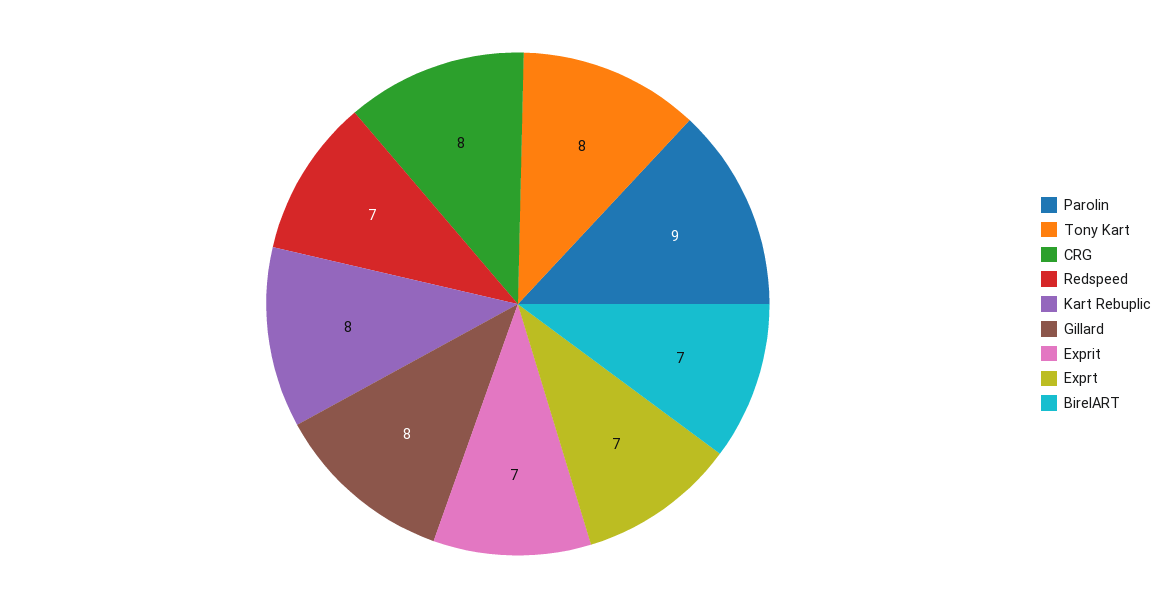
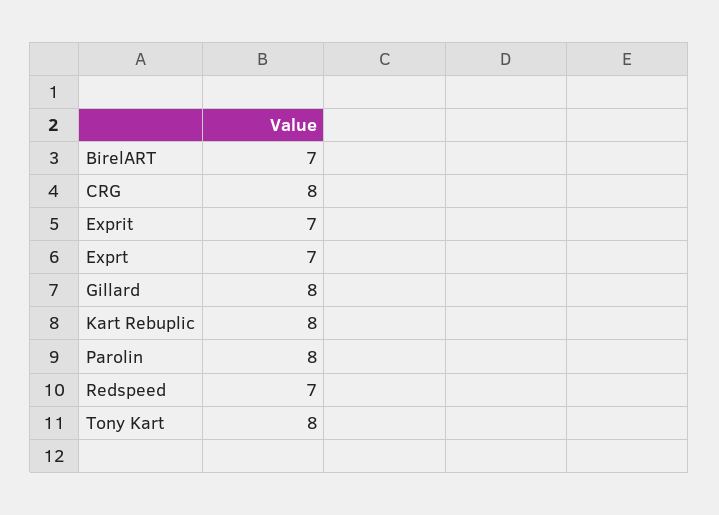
Parolin: 9 -> 8

